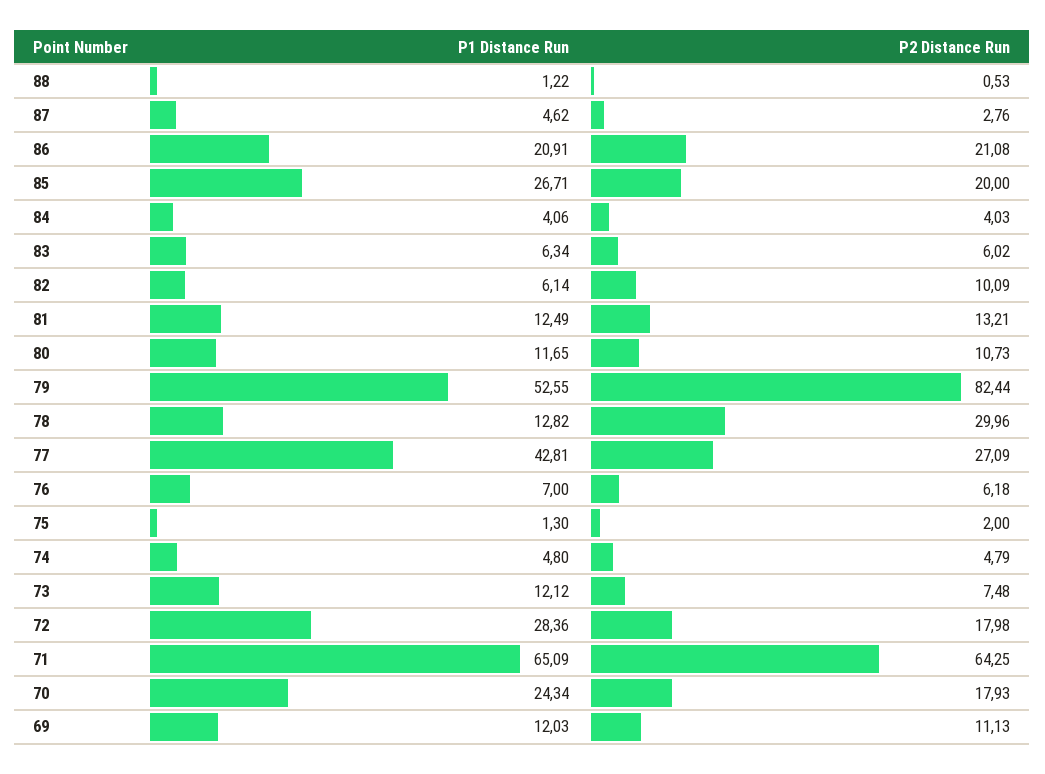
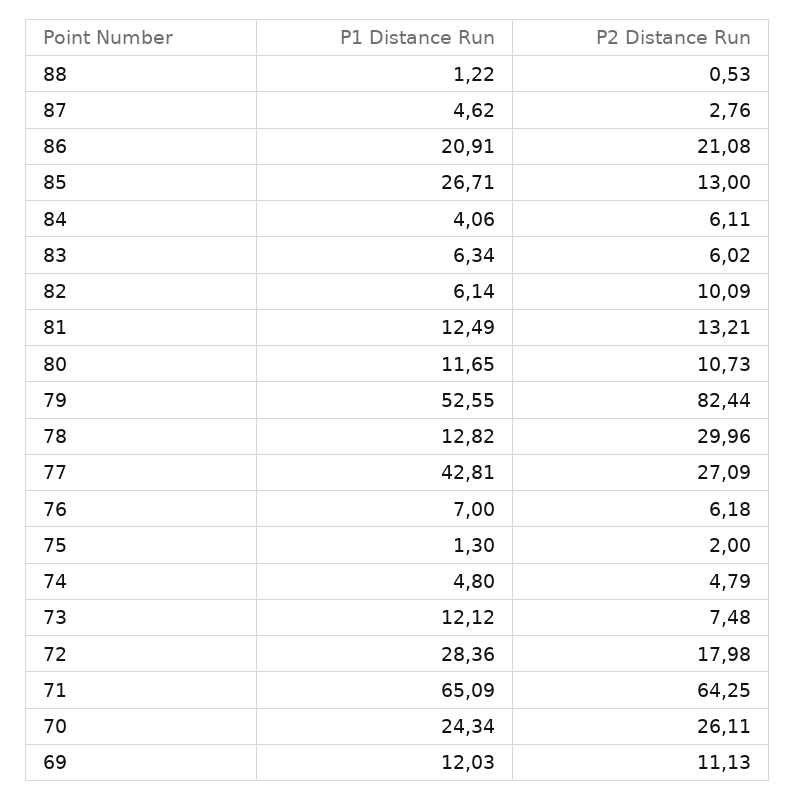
P2 Distance Run, 85: 20 -> 13
P2 Distance Run, 84: 4.03 -> 6.11
P2 Distance Run, 70: 17.93 -> 26.11

